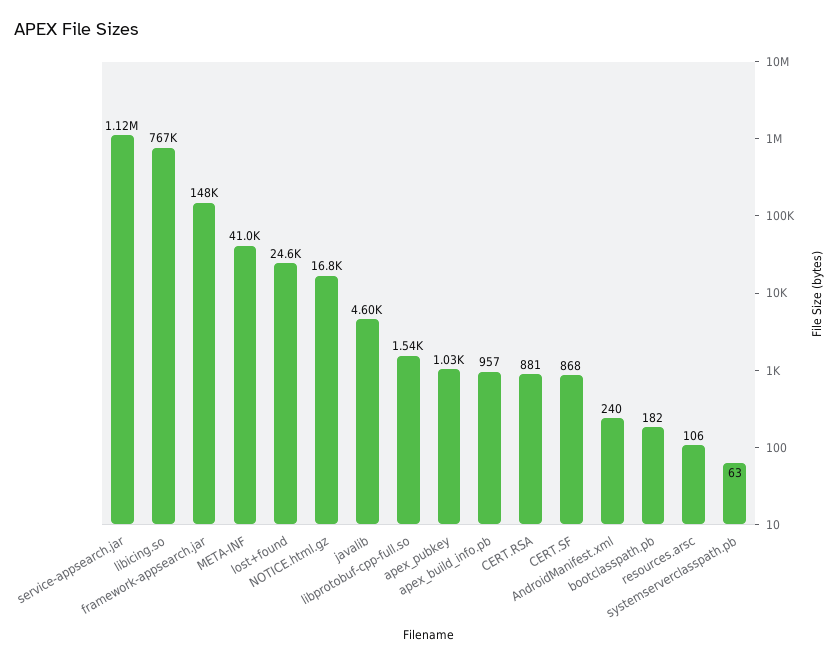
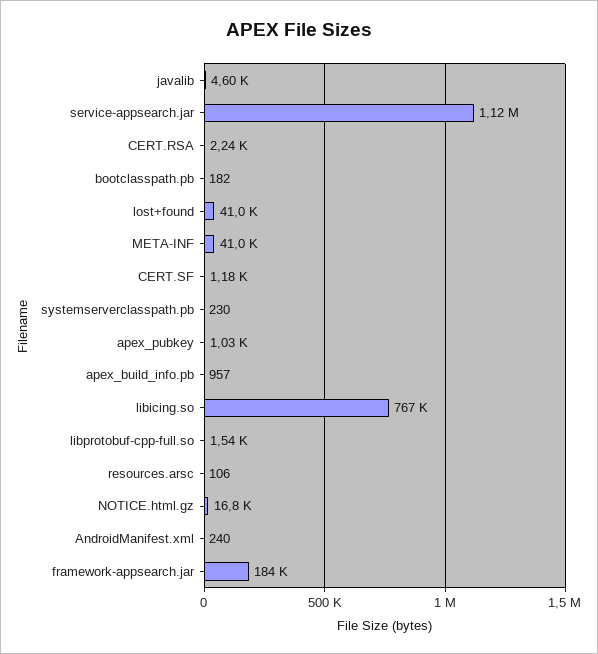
framework-appsearch.jar: 148000 -> 184000
lost+found: 24600 -> 41000
CERT.RSA: 881 -> 2240
CERT.SF: 868 -> 1180
systemserverclasspath.pb: 63 -> 230

